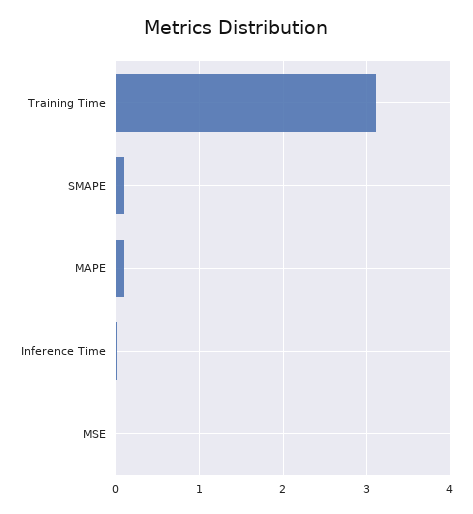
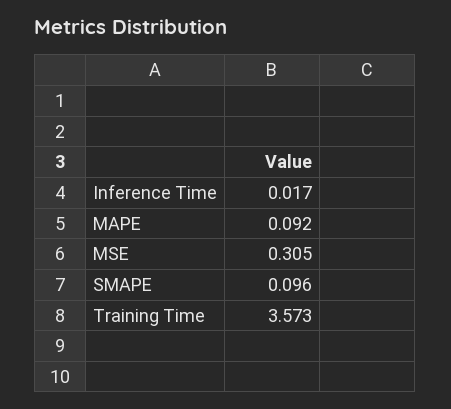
Training Time: 3.1 -> 3.573
MSE: 0 -> 0.305

